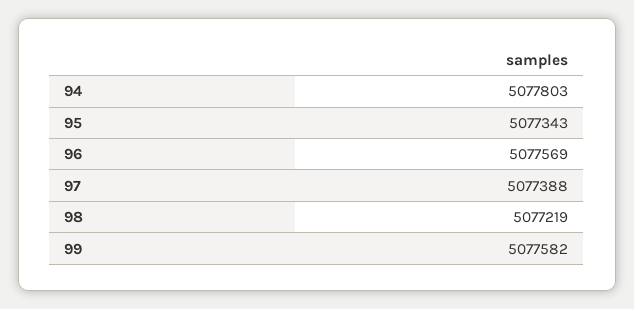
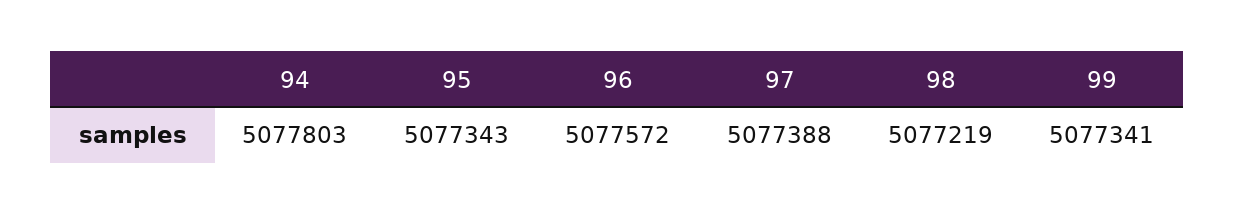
96: 5077569 -> 5077572
99: 5077582 -> 5077341

